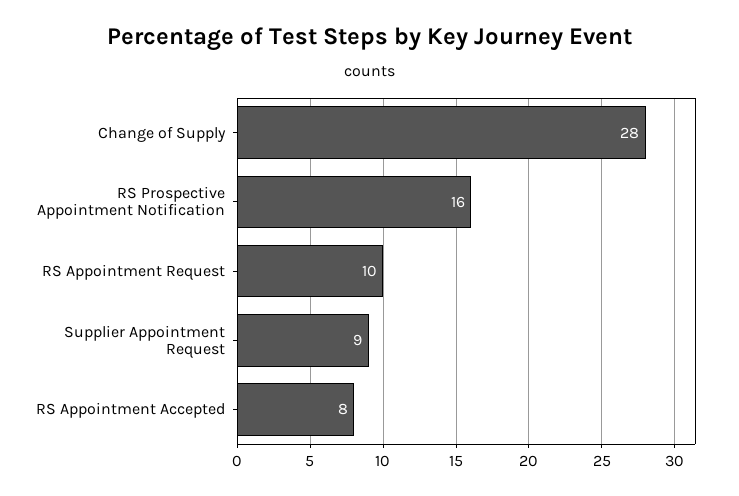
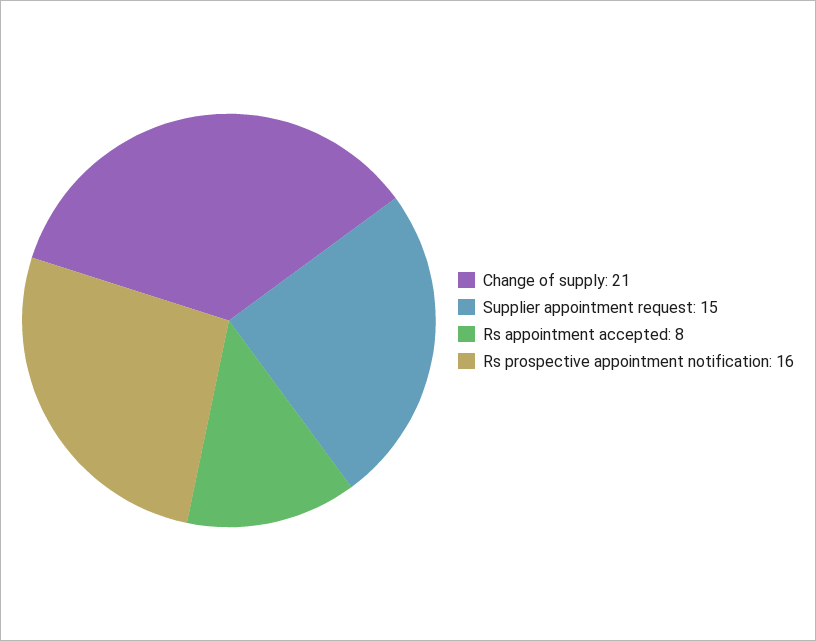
Change of Supply: 28 -> 21
RS Appointment Request: 10 -> none
Supplier Appointment Request: 9 -> 15

